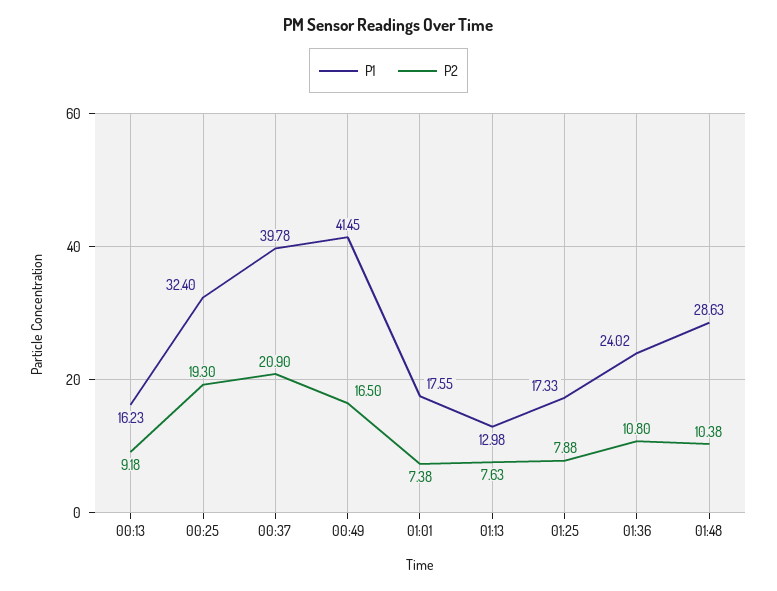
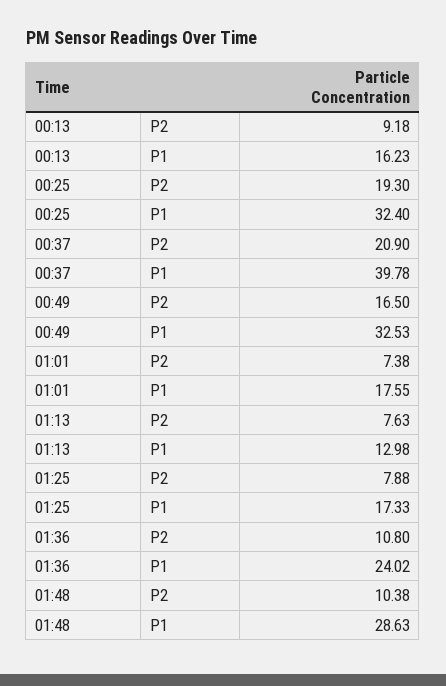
P1, 00:49: 41.45 -> 32.53

